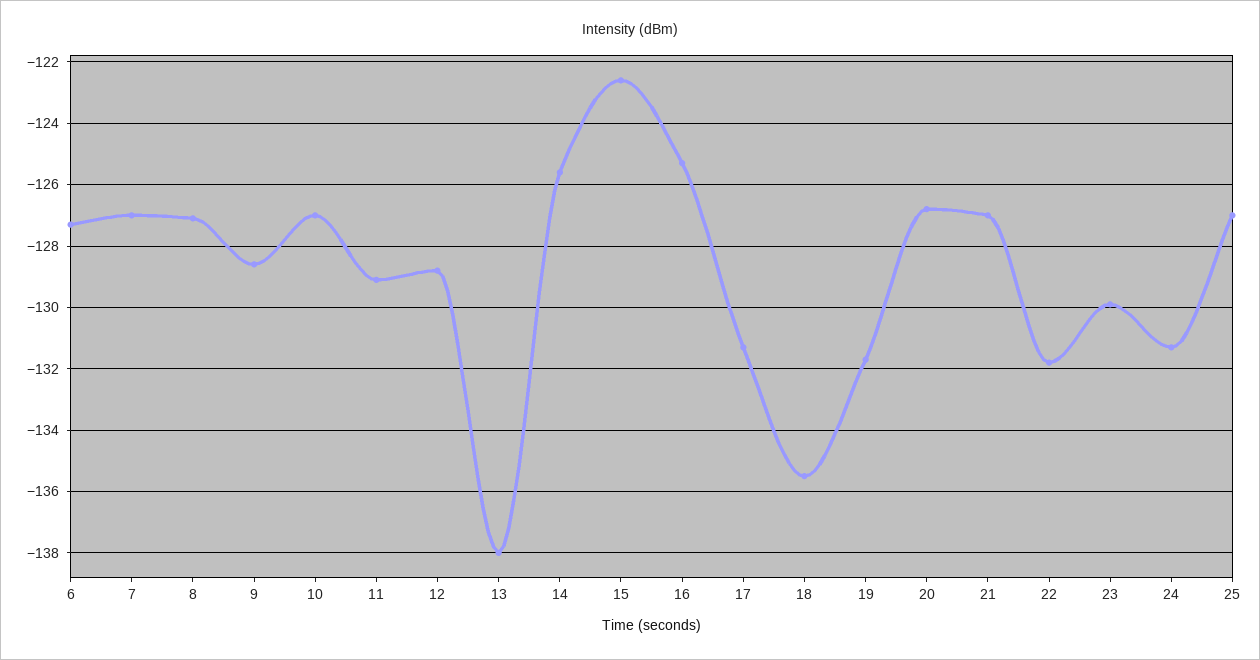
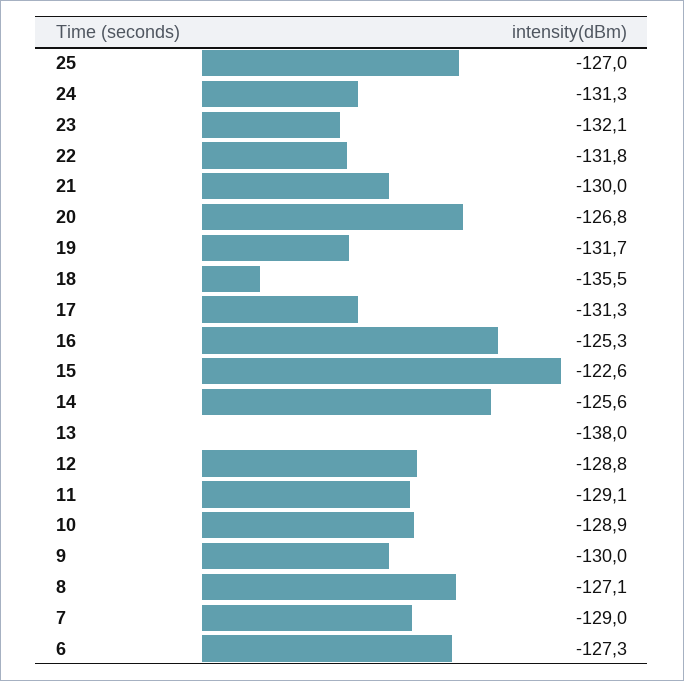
7: -127 -> -129
9: -128.5 -> -130
10: -127 -> -128.9
21: -127 -> -130
23: -130 -> -132.1

